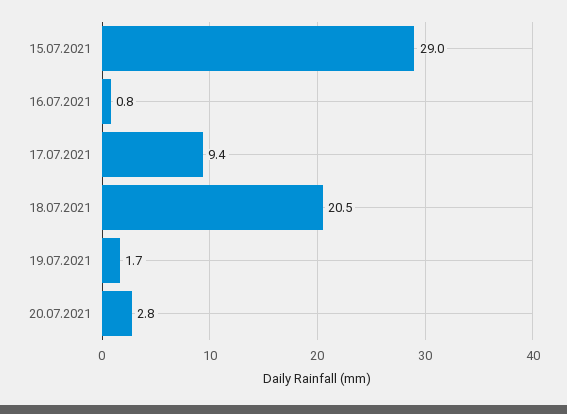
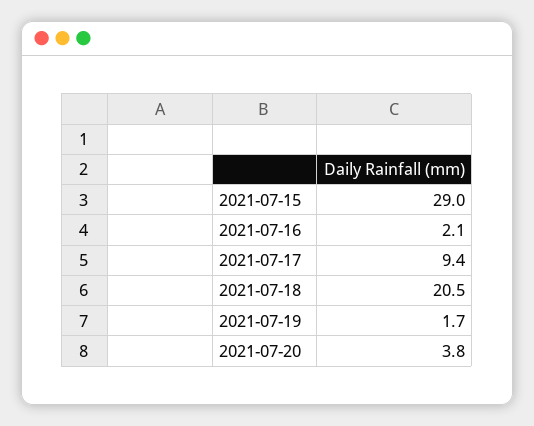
16.07.2021: 0.8 -> 2.1
20.07.2021: 2.8 -> 3.8

